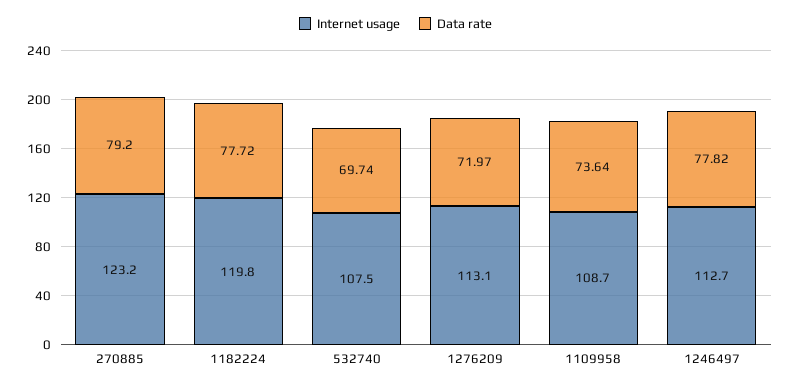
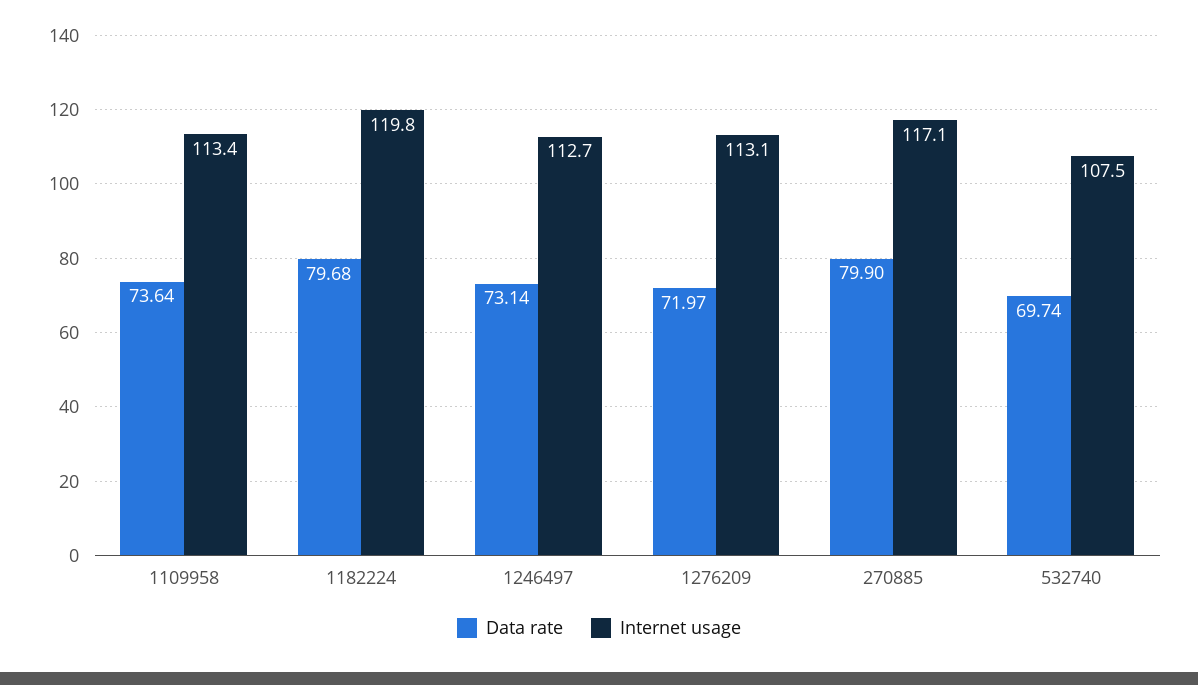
Internet usage, 270885: 123.2 -> 117.1
Data rate, 270885: 79.2 -> 79.9
Data rate, 1182224: 77.72 -> 79.68
Internet usage, 1109958: 108.7 -> 113.4
Data rate, 1246497: 77.82 -> 73.14

